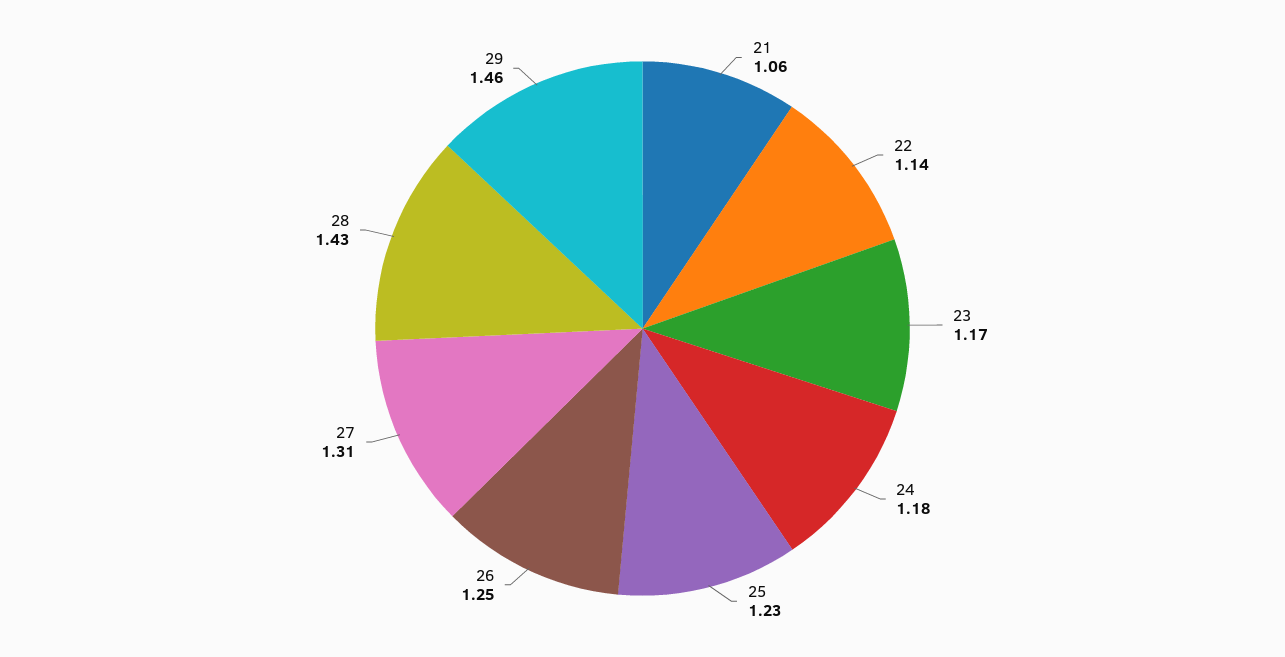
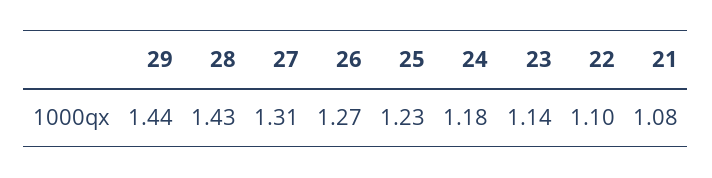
21: 1.06 -> 1.08
22: 1.14 -> 1.1
23: 1.17 -> 1.14
26: 1.25 -> 1.27
29: 1.46 -> 1.44

